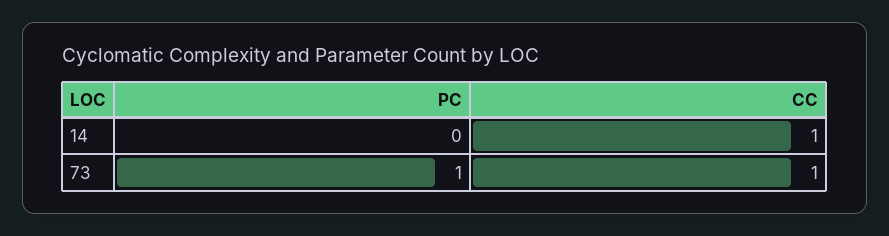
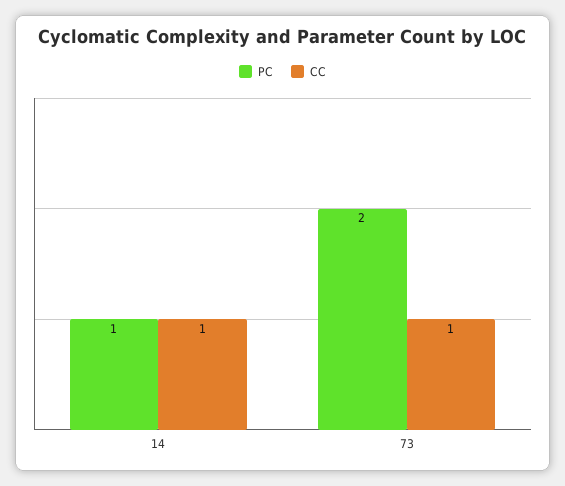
PC, 14: 0 -> 1
PC, 73: 1 -> 2

